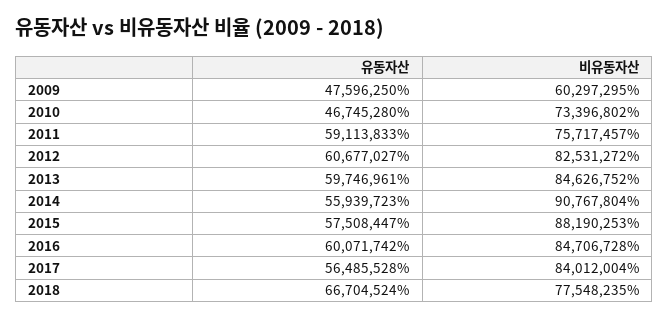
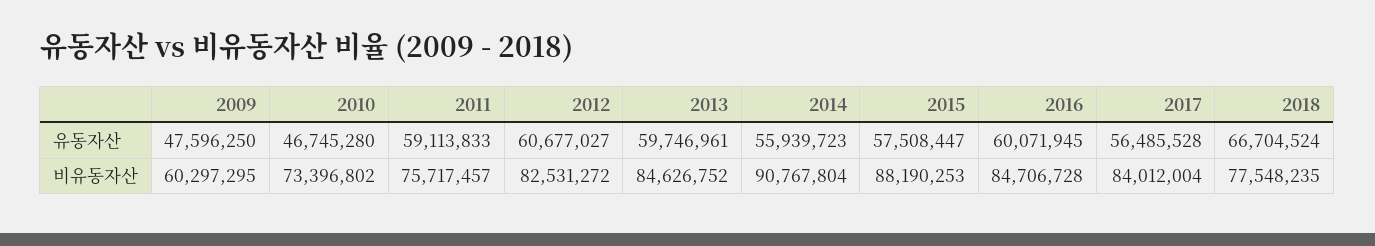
유동자산, 2016: 60071742 -> 60071945

